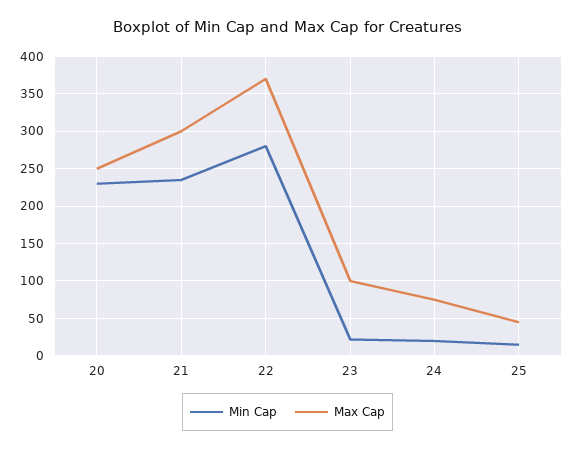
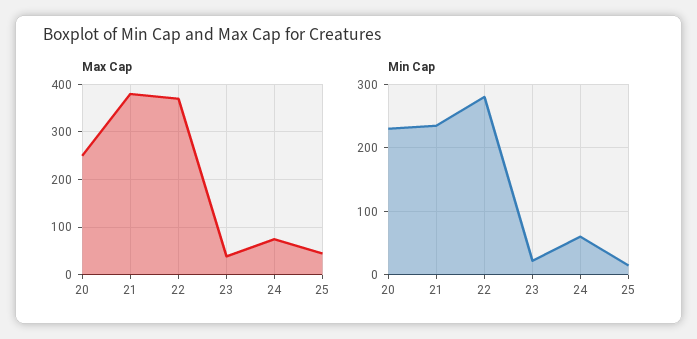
Max Cap, 21: 300 -> 380
Max Cap, 23: 100 -> 40
Min Cap, 24: 20 -> 60

